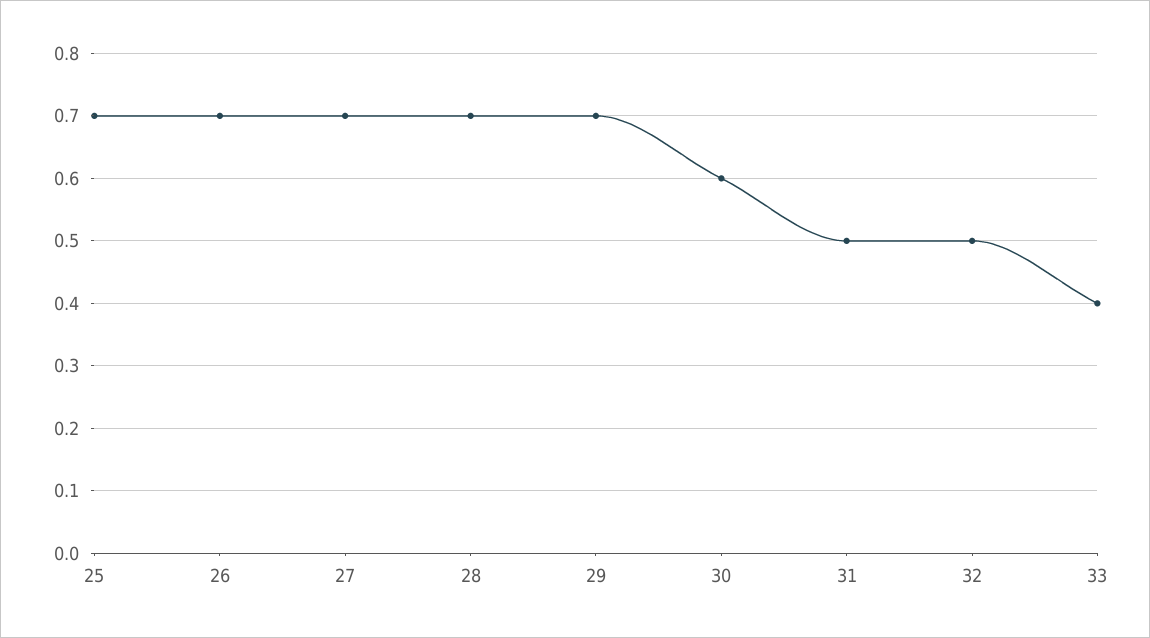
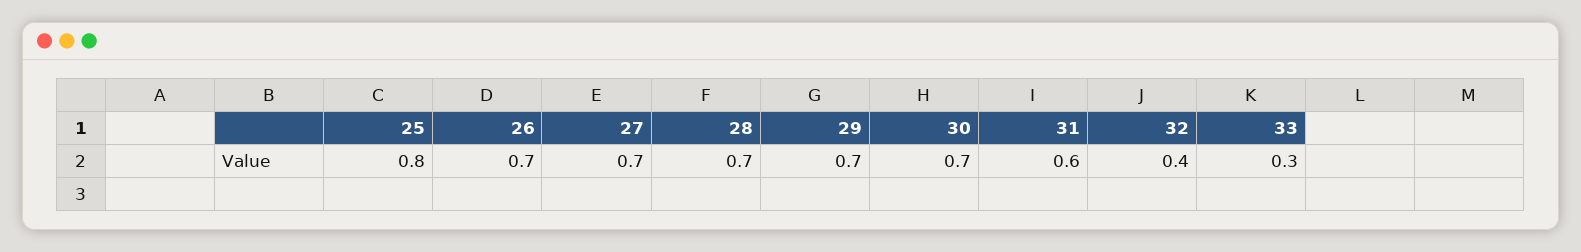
25: 0.7 -> 0.8
30: 0.6 -> 0.7
31: 0.5 -> 0.6
32: 0.5 -> 0.4
33: 0.4 -> 0.3

